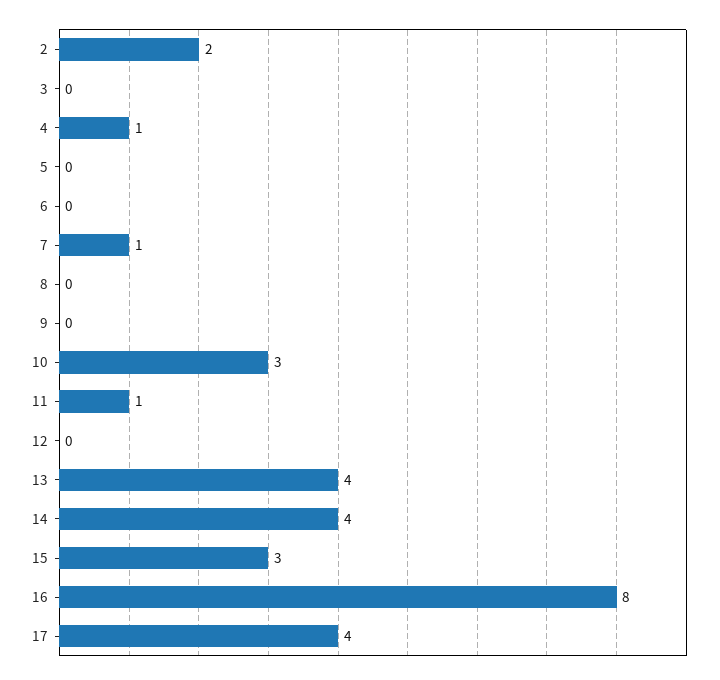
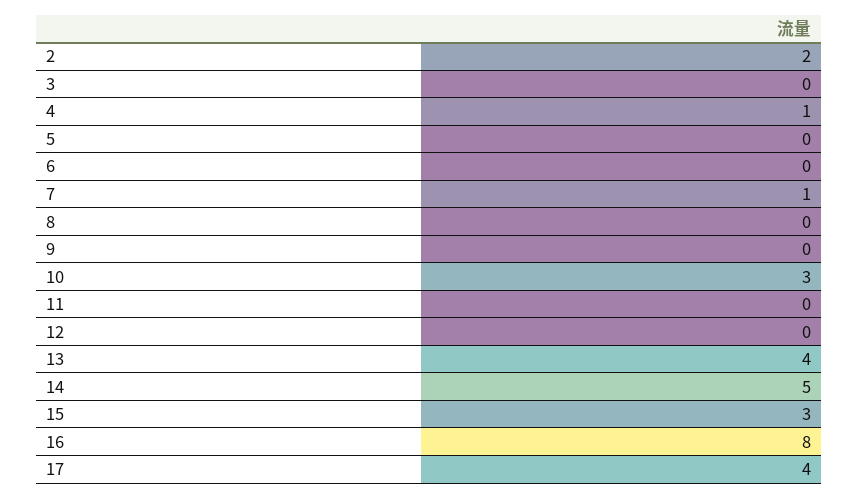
11: 1 -> 0
14: 4 -> 5

